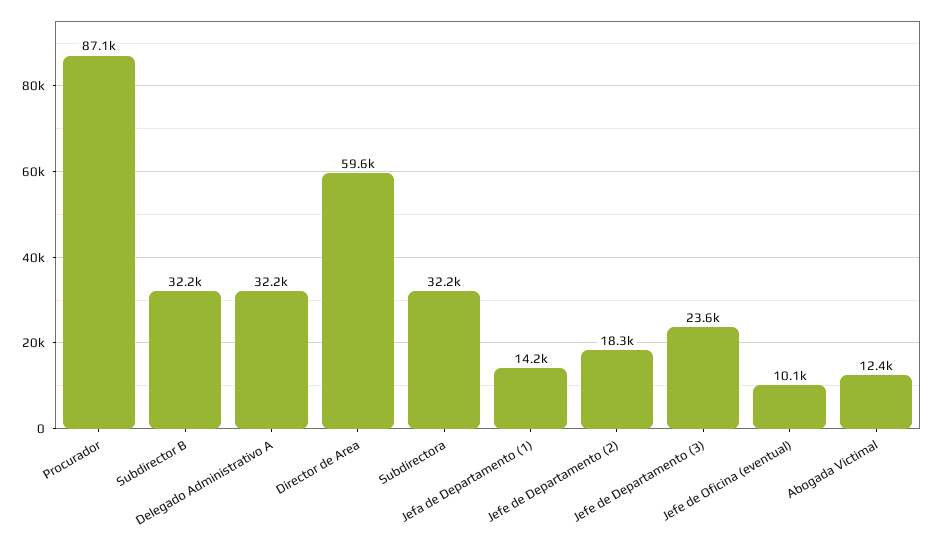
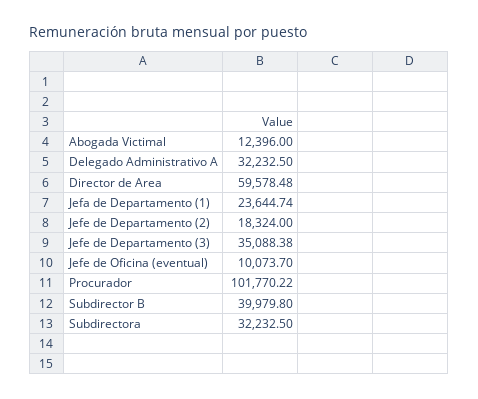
Procurador: 87100 -> 101770.22
Subdirector B: 32200 -> 39979.8
Jefa de Departamento (1): 14200 -> 23644.74
Jefe de Departamento (3): 23600 -> 35088.38

